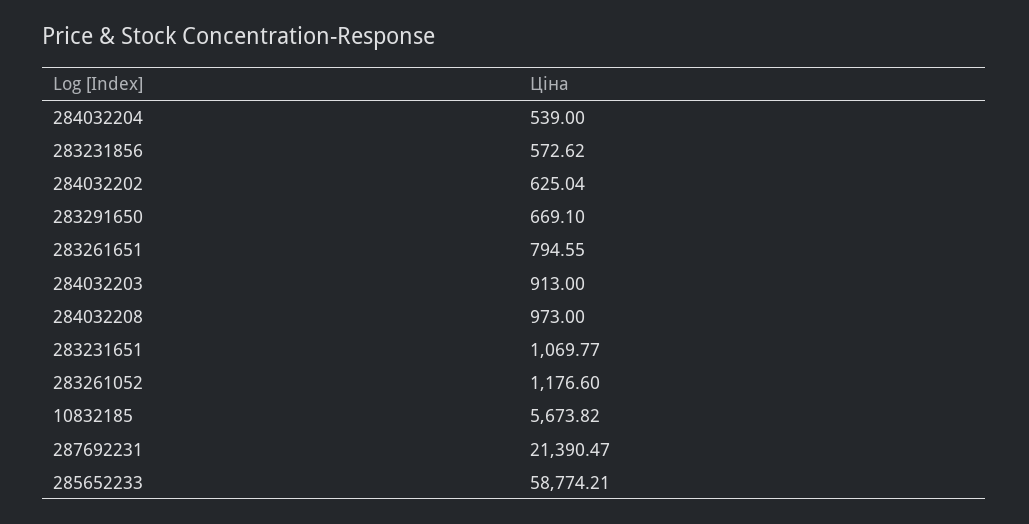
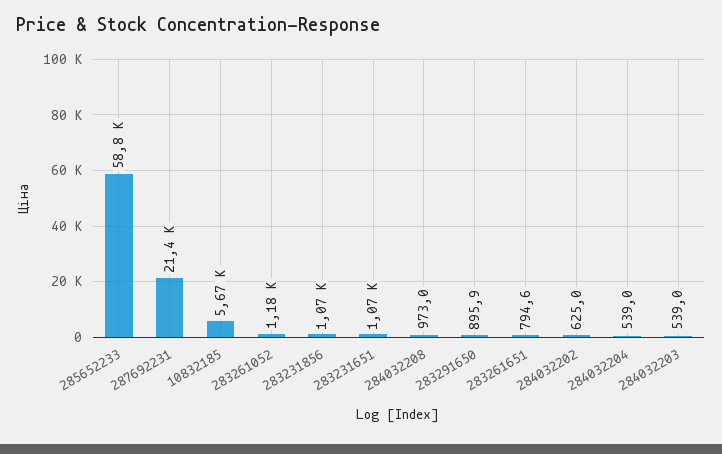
283231856: 572.62 -> 1070
283291650: 669.1 -> 895.9
284032203: 913 -> 539

